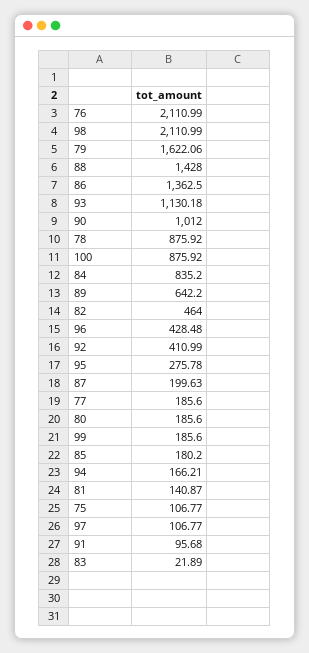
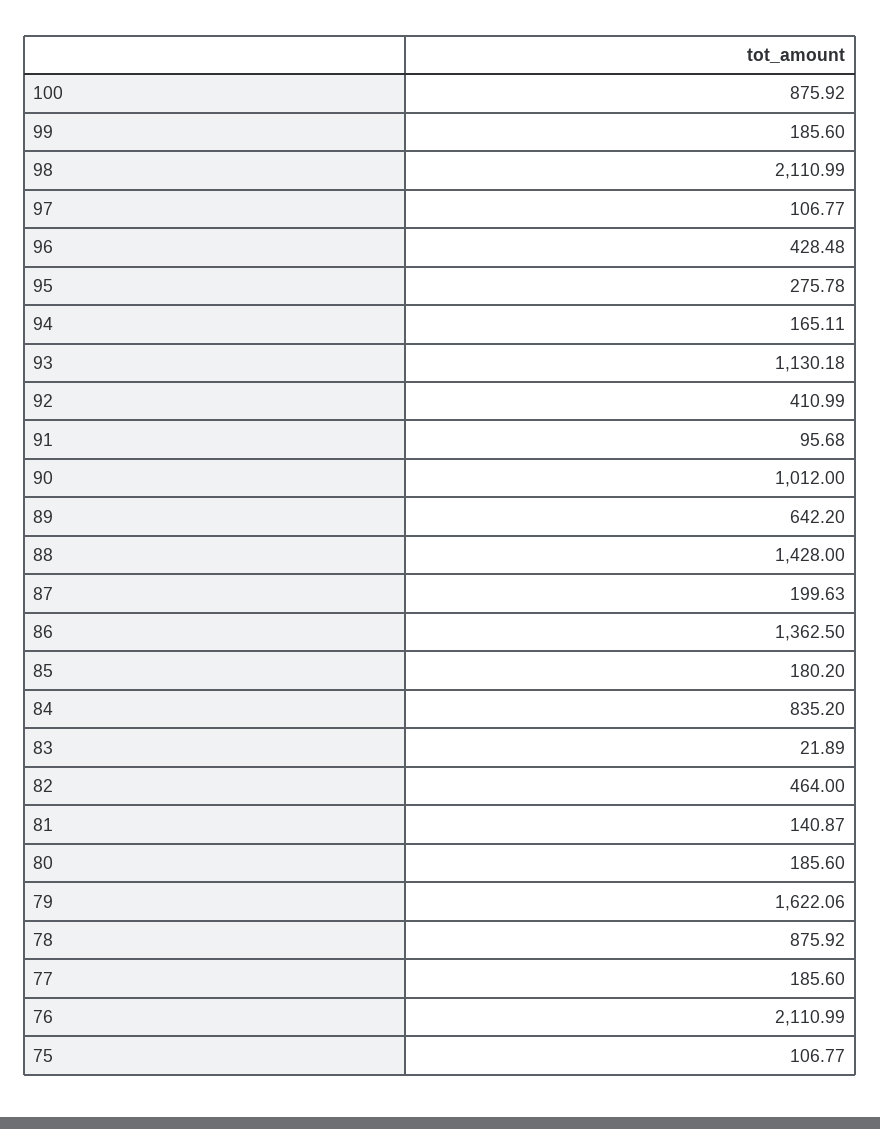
94: 166.21 -> 165.11

